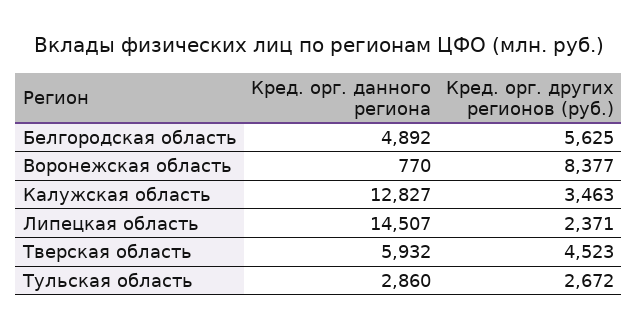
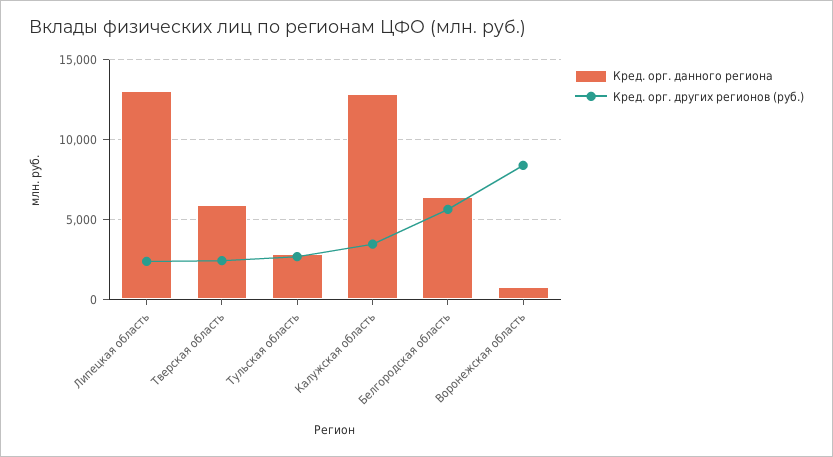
Кред. орг. данного региона, Белгородская область: 4892 -> 6500
Кред. орг. данного региона, Липецкая область: 14507 -> 13000
Кред. орг. других регионов (руб.), Тверская область: 4523 -> 2500

